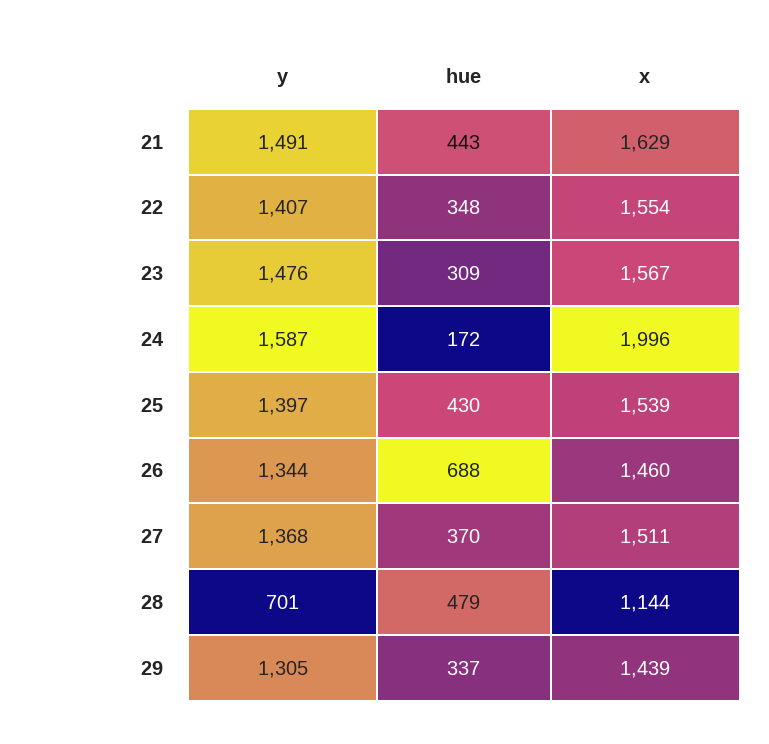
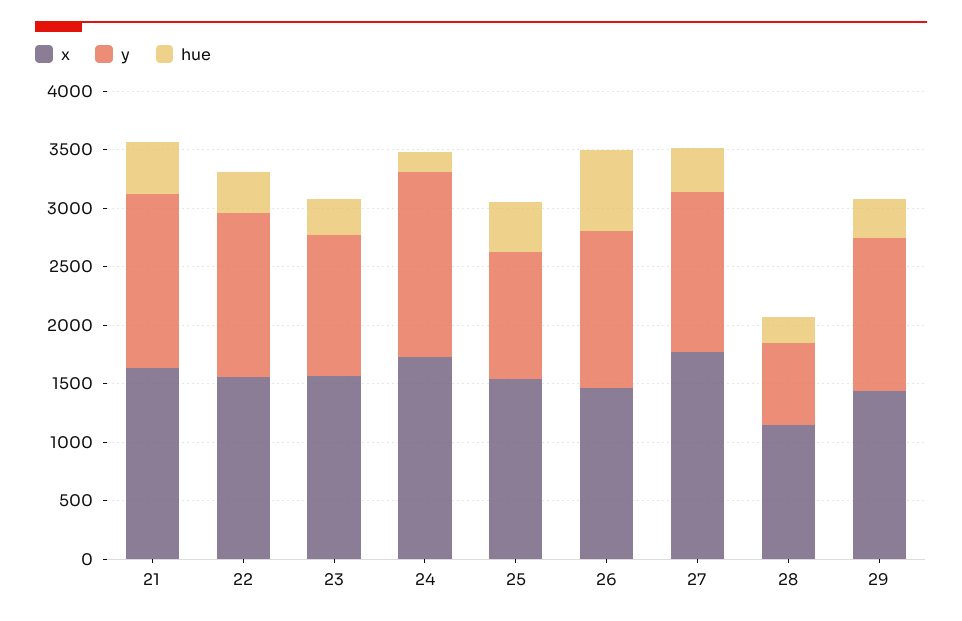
y, 23: 1476 -> 1200
x, 24: 1996 -> 1700
y, 25: 1397 -> 1100
x, 27: 1511 -> 1800
hue, 28: 479 -> 200

